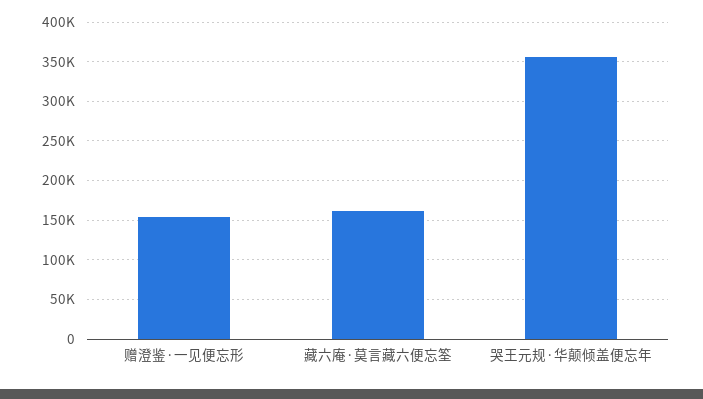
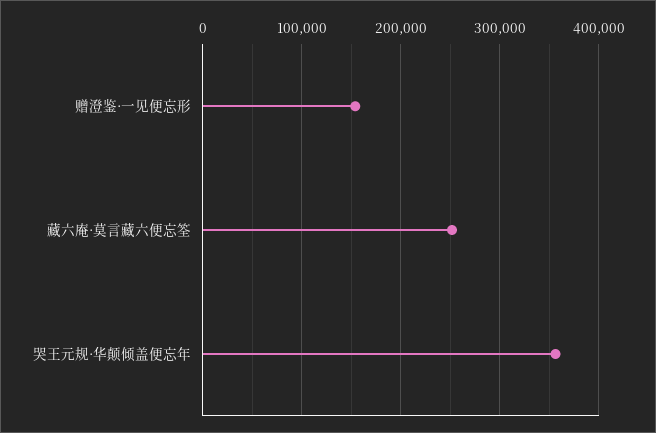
藏六庵·莫言藏六便忘筌: 160000 -> 250000

